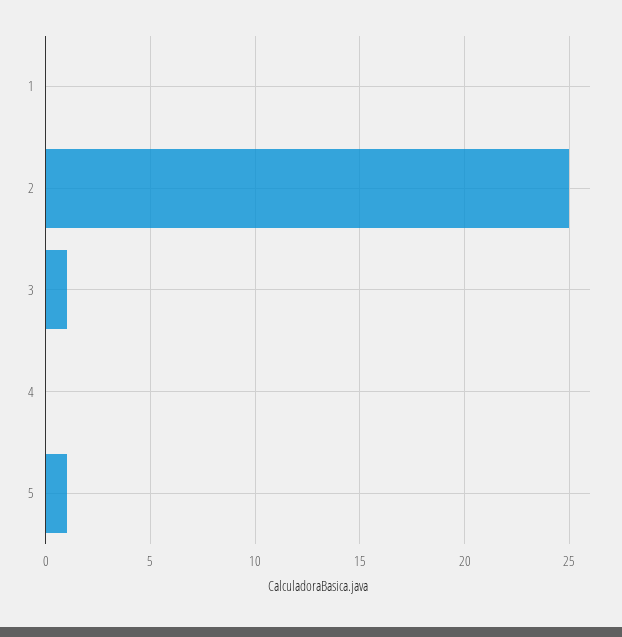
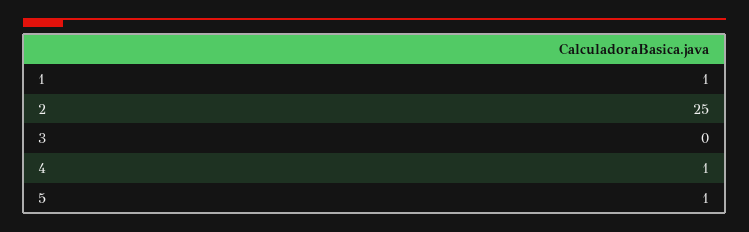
1: 0 -> 1
3: 1 -> 0
4: 0 -> 1

